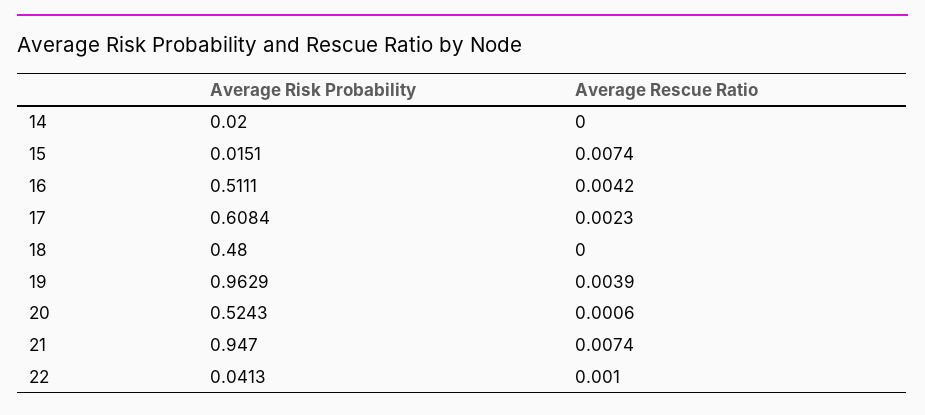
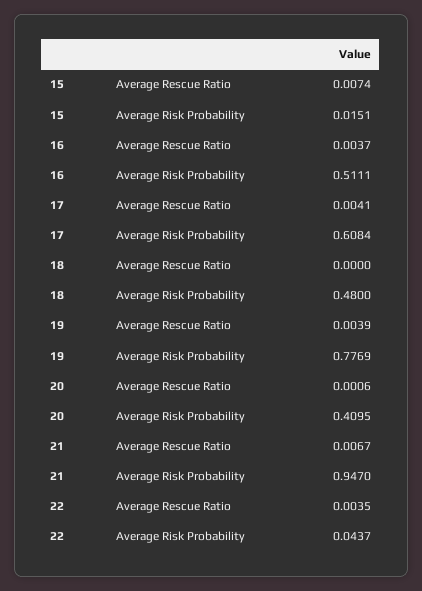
Average Risk Probability, 14: 0.02 -> none
Average Rescue Ratio, 14: 0 -> none
Average Rescue Ratio, 16: 0.0042 -> 0.0037
Average Rescue Ratio, 17: 0.0023 -> 0.0041
Average Risk Probability, 19: 0.9629 -> 0.7769
Average Risk Probability, 20: 0.5243 -> 0.4095
Average Rescue Ratio, 21: 0.0074 -> 0.0067
Average Risk Probability, 22: 0.0413 -> 0.0437
Average Rescue Ratio, 22: 0.001 -> 0.0035

